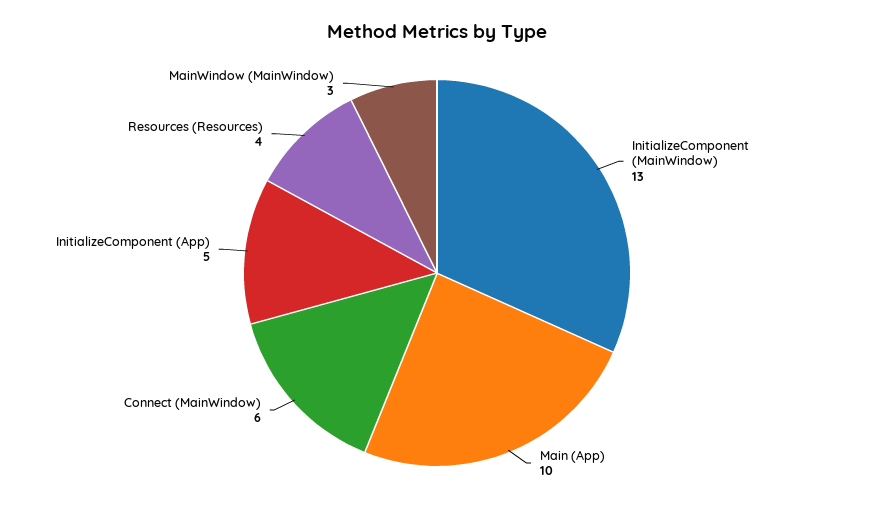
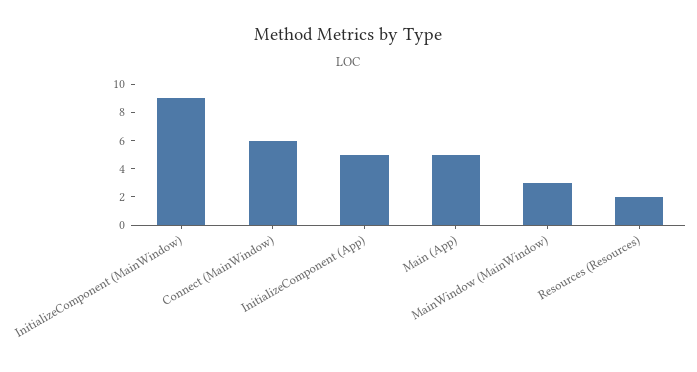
InitializeComponent (MainWindow): 13 -> 9
Main (App): 10 -> 5
Resources (Resources): 4 -> 2

